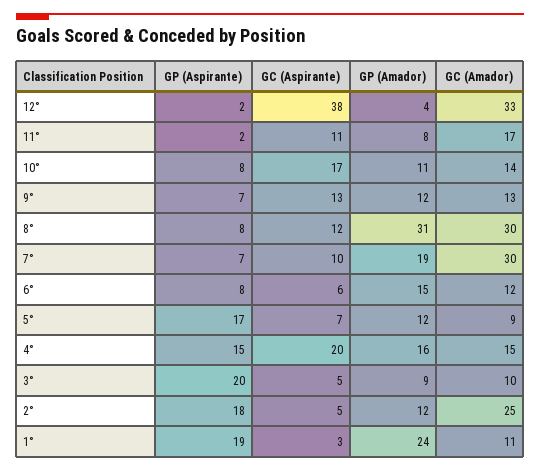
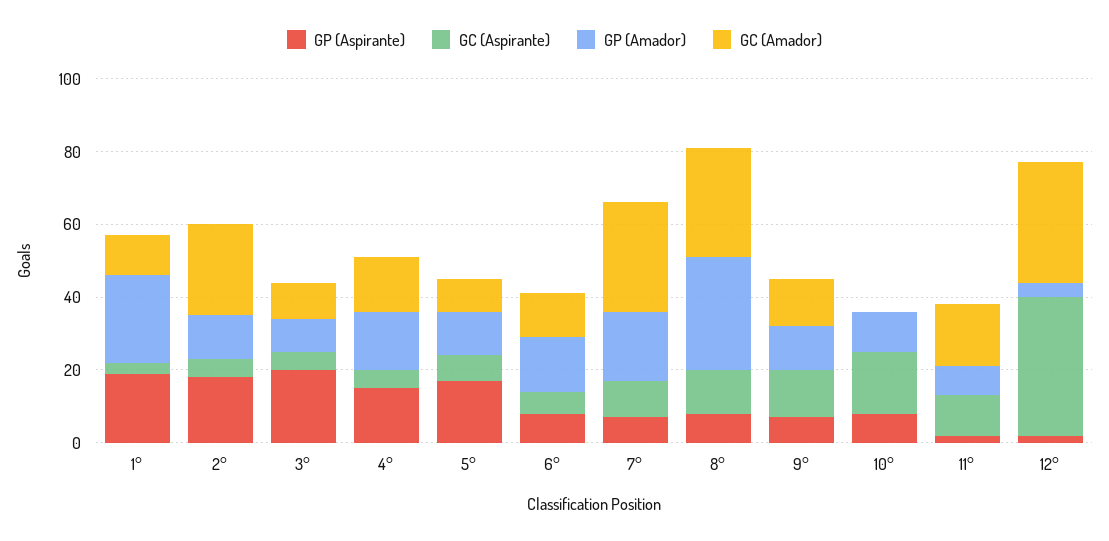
GC (Amador), 10°: 14 -> 0
GC (Aspirante), 4°: 20 -> 5

